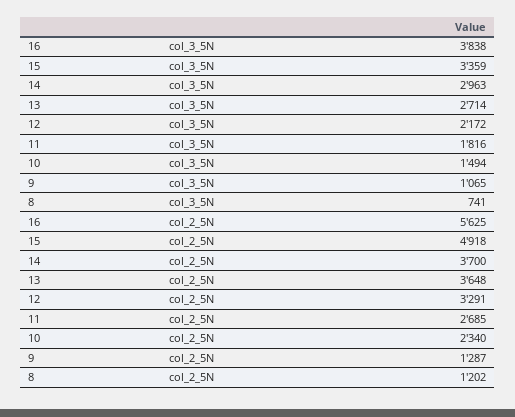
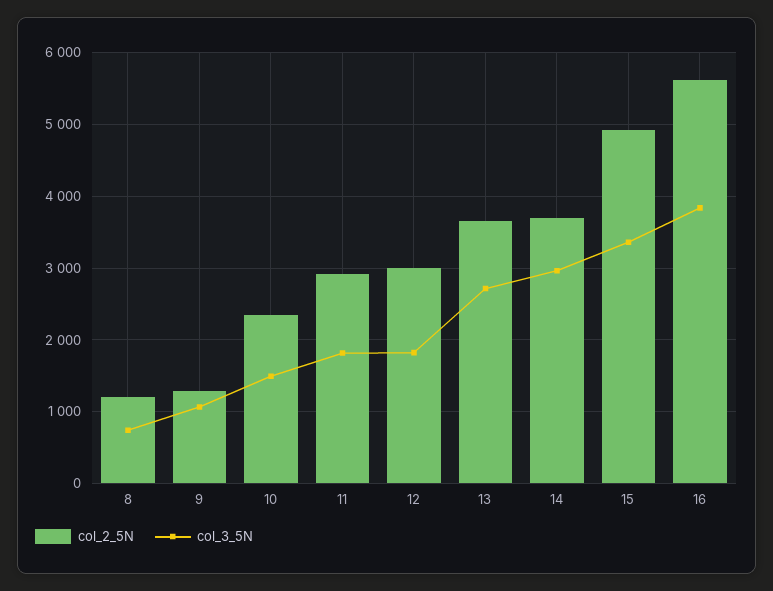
col_3_5N, 12: 2172 -> 1800
col_2_5N, 12: 3291 -> 3000
col_2_5N, 11: 2685 -> 2900

